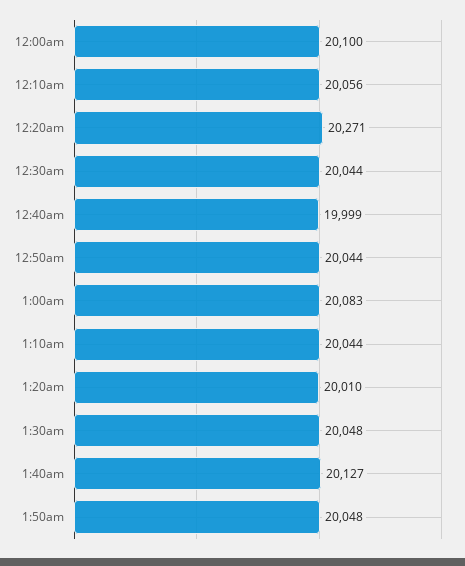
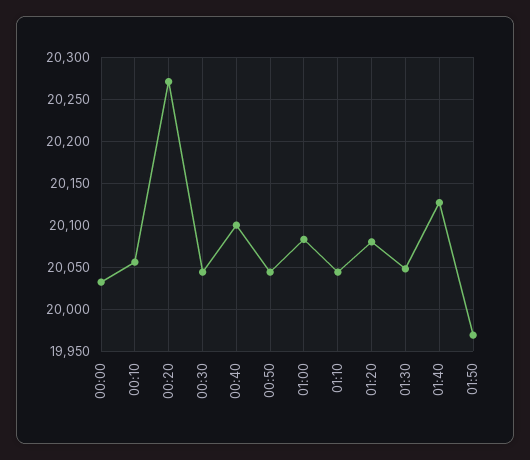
12:00am: 20100 -> 20030
12:40am: 19999 -> 20100
1:20am: 20010 -> 20080
1:50am: 20048 -> 19970

